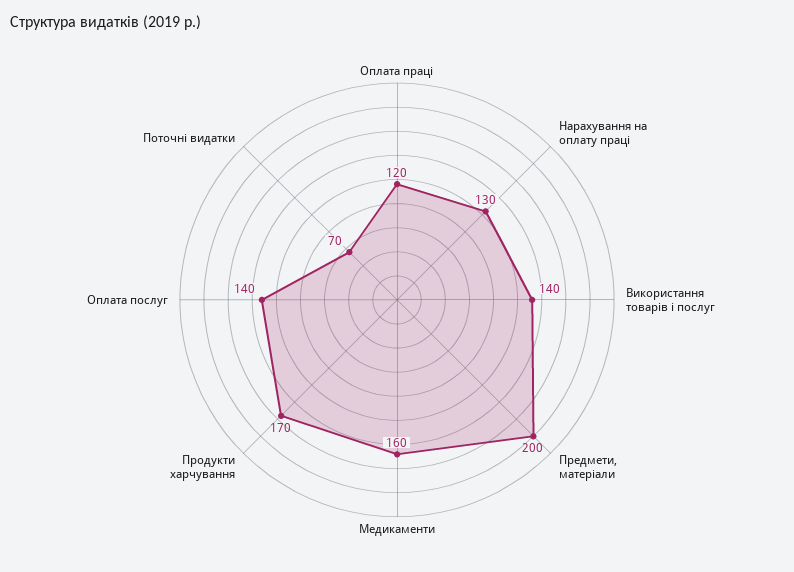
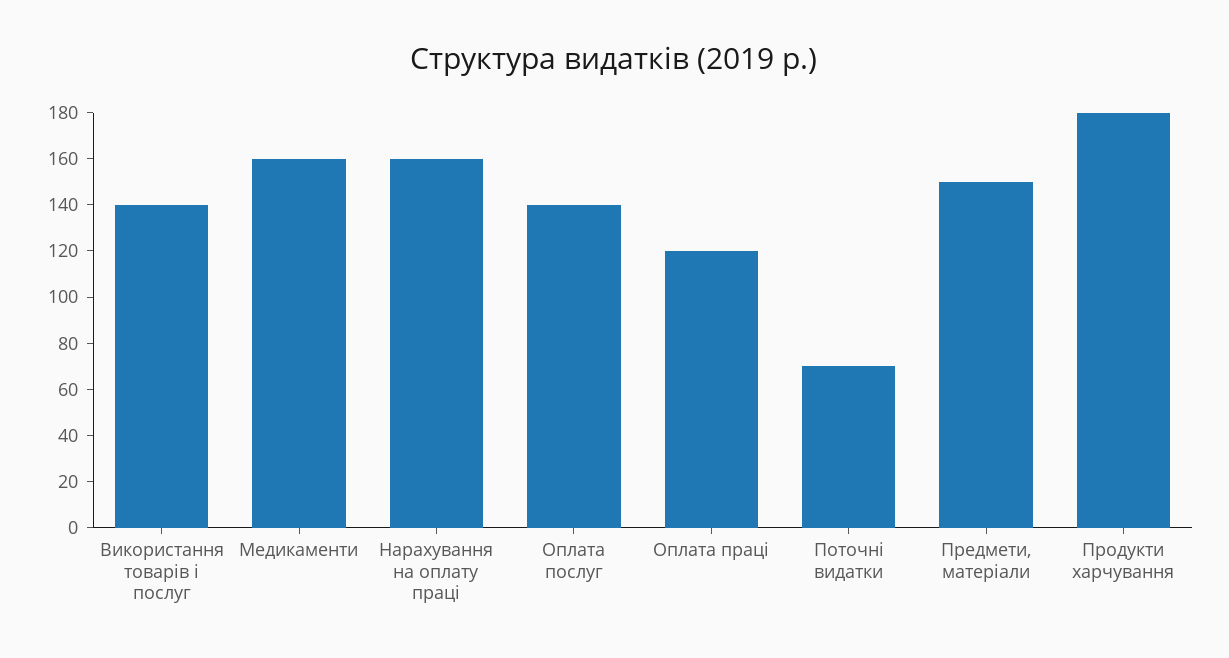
Нарахування на оплату праці: 130 -> 160
Предмети, матеріали: 200 -> 150
Продукти харчування: 170 -> 180

